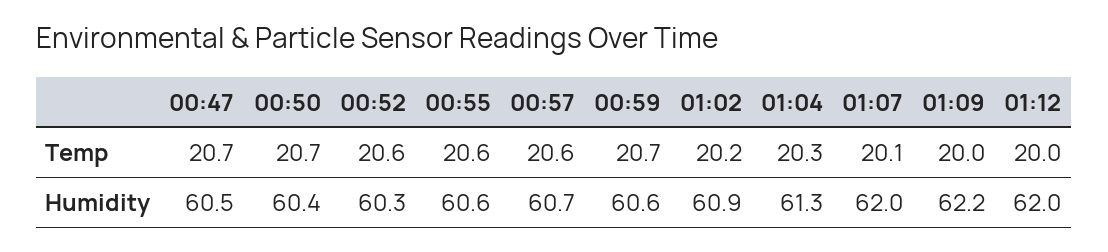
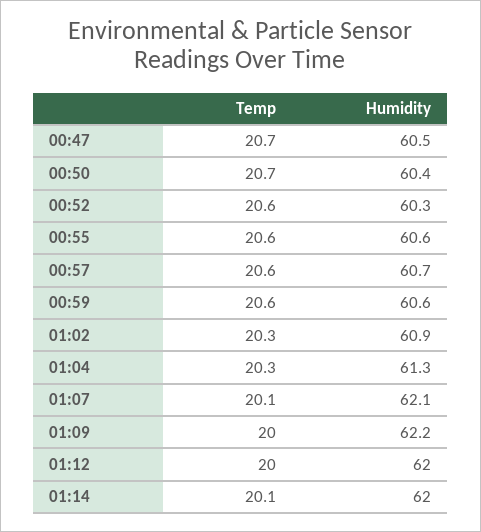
00:59, Temp: 20.7 -> 20.6
01:02, Temp: 20.2 -> 20.3
01:07, Humidity: 62 -> 62.1
01:14, Temp: none -> 20.1
01:14, Humidity: none -> 62

